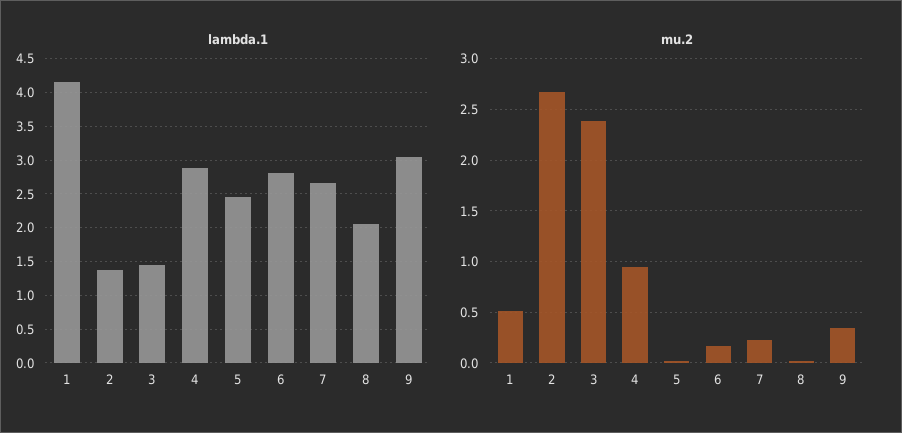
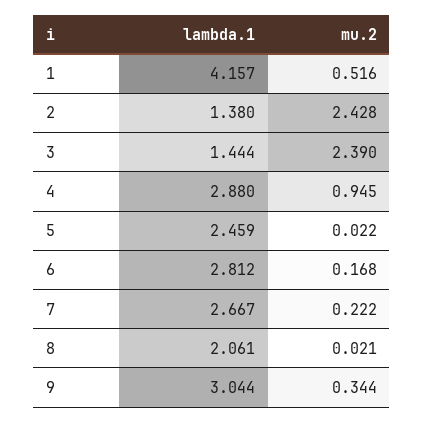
mu.2, 2: 2.7 -> 2.428

